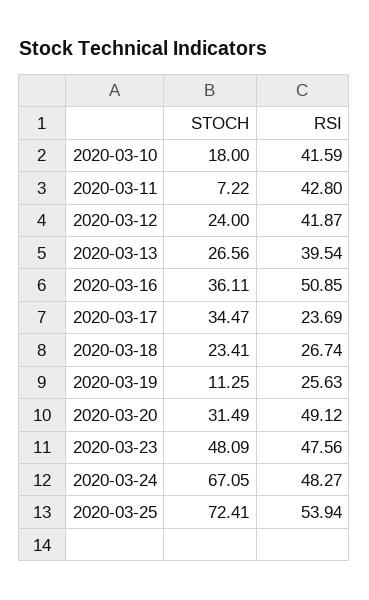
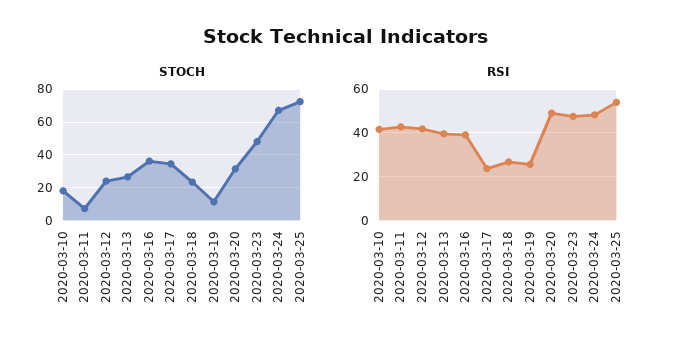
RSI, 2020-03-16: 50.85 -> 40

